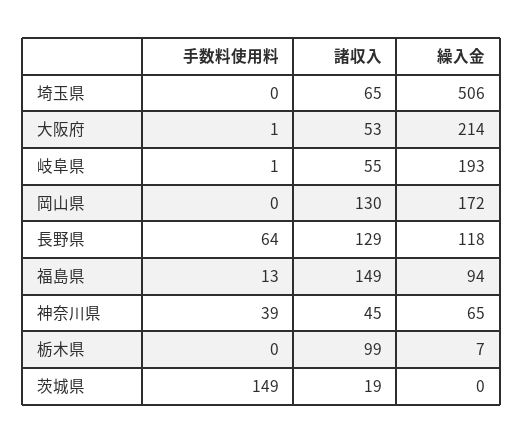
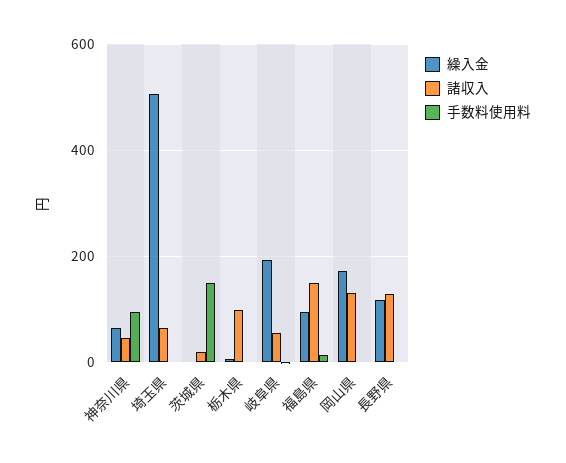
手数料使用料, 大阪府: 1 -> none
諸収入, 大阪府: 53 -> none
繰入金, 大阪府: 214 -> none
手数料使用料, 長野県: 64 -> 0
手数料使用料, 神奈川県: 39 -> 100

